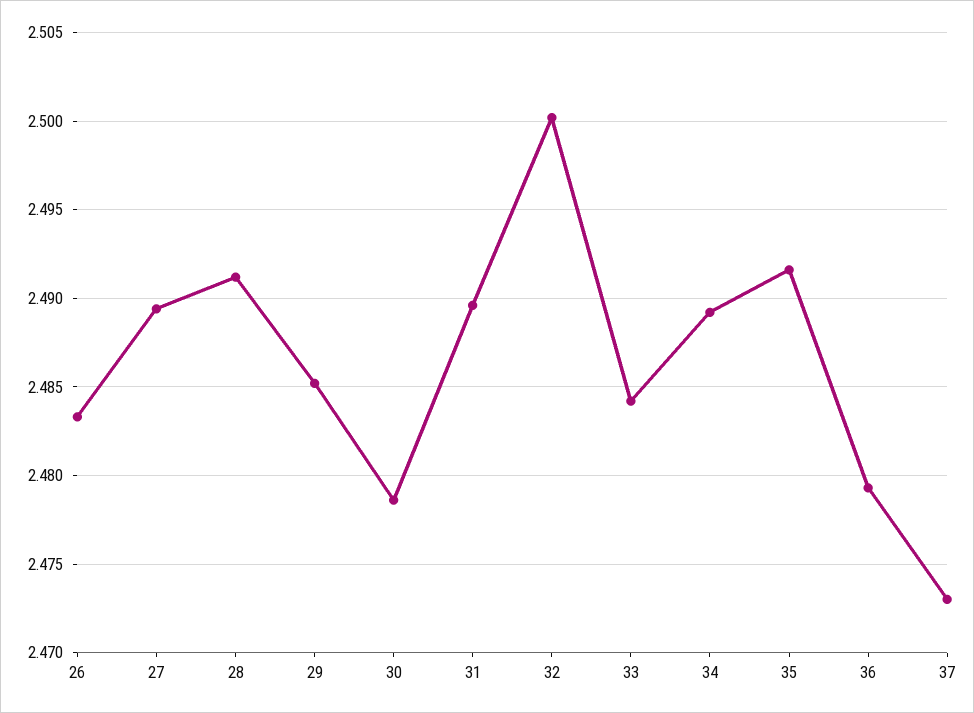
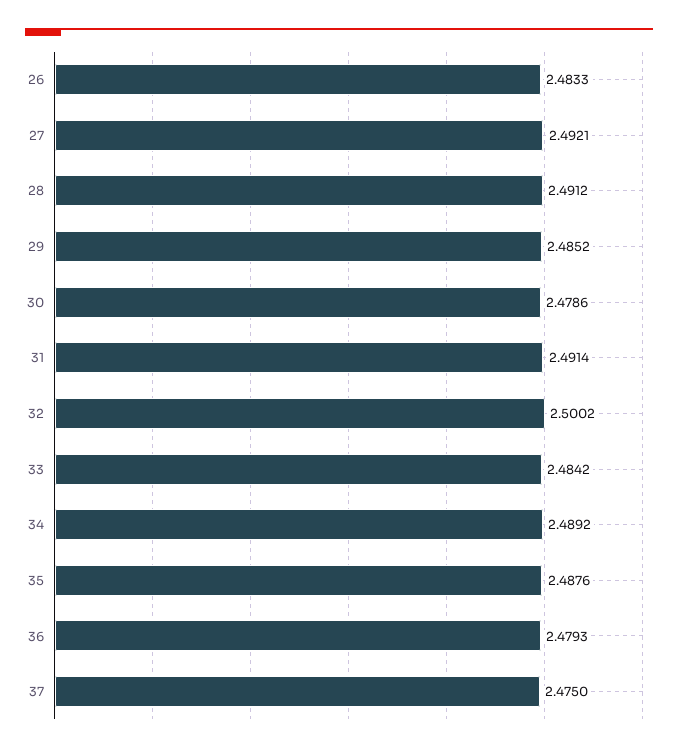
27: 2.4895 -> 2.4921
31: 2.4895 -> 2.4914
35: 2.4915 -> 2.4876
37: 2.473 -> 2.475

